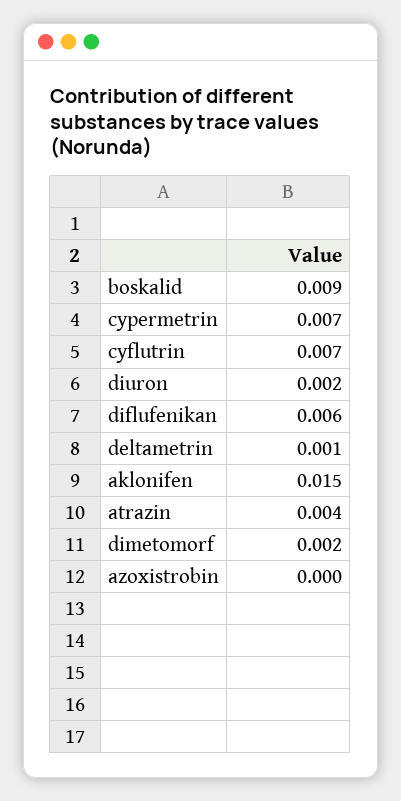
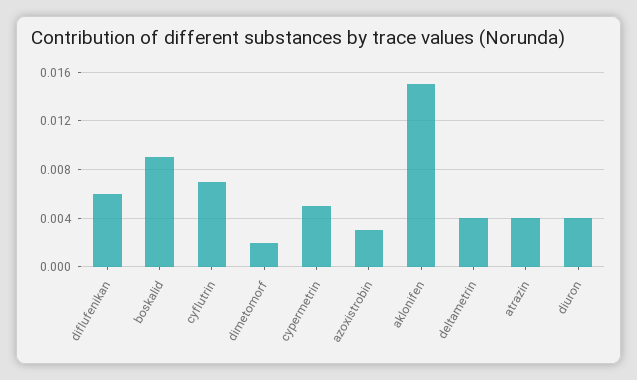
cypermetrin: 0.007 -> 0.005
diuron: 0.002 -> 0.004
deltametrin: 0.001 -> 0.004
azoxistrobin: 0 -> 0.003

